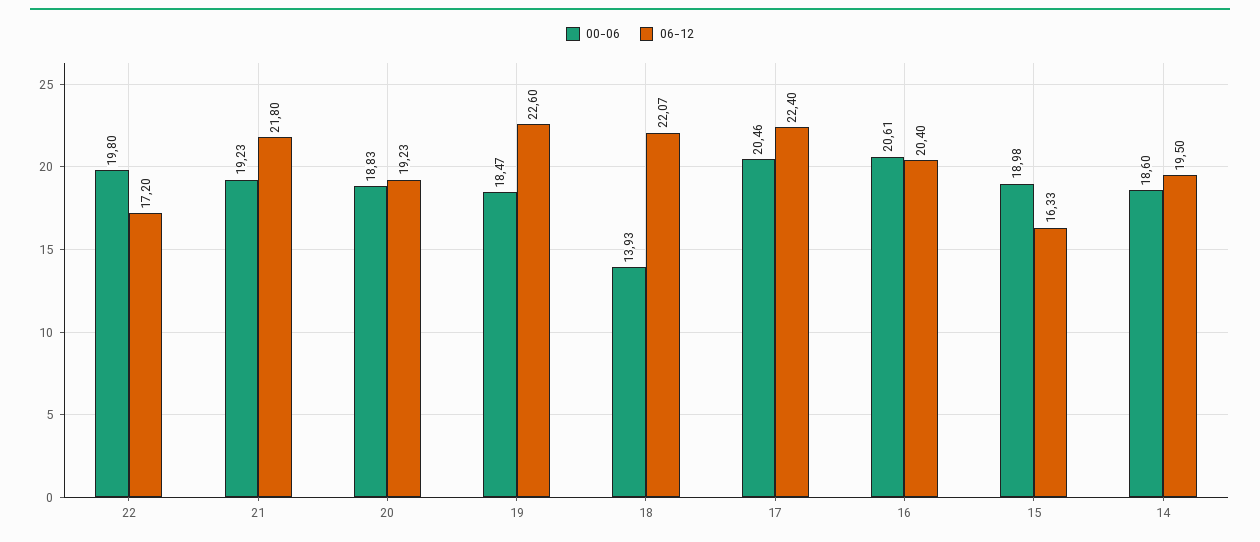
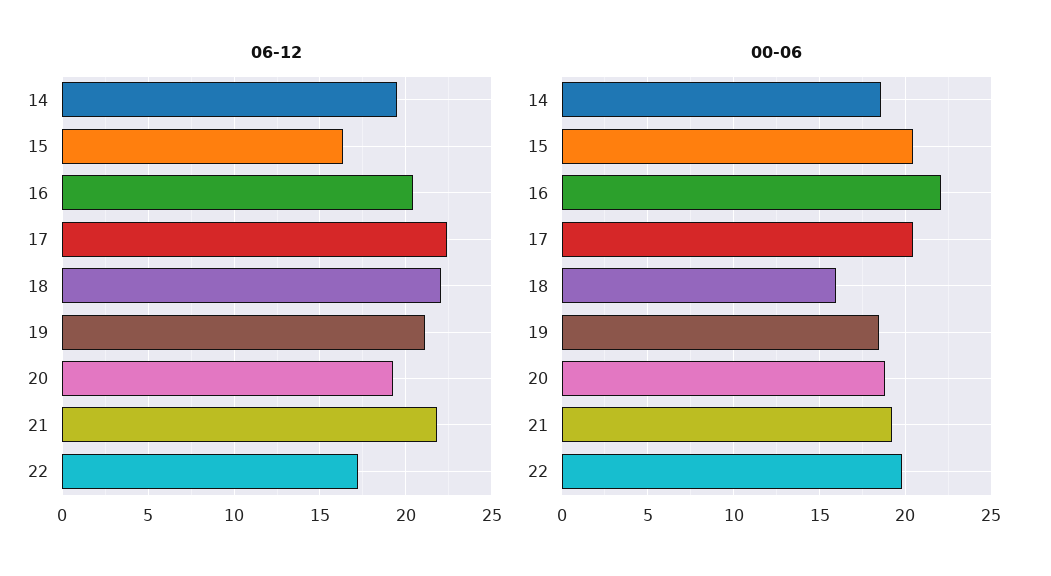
06-12, 19: 22.6 -> 21
00-06, 18: 13.93 -> 16
00-06, 16: 20.61 -> 22
00-06, 15: 18.98 -> 20.5

